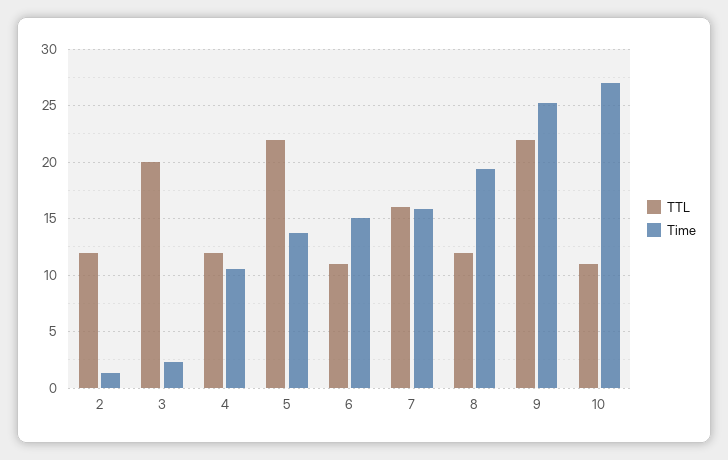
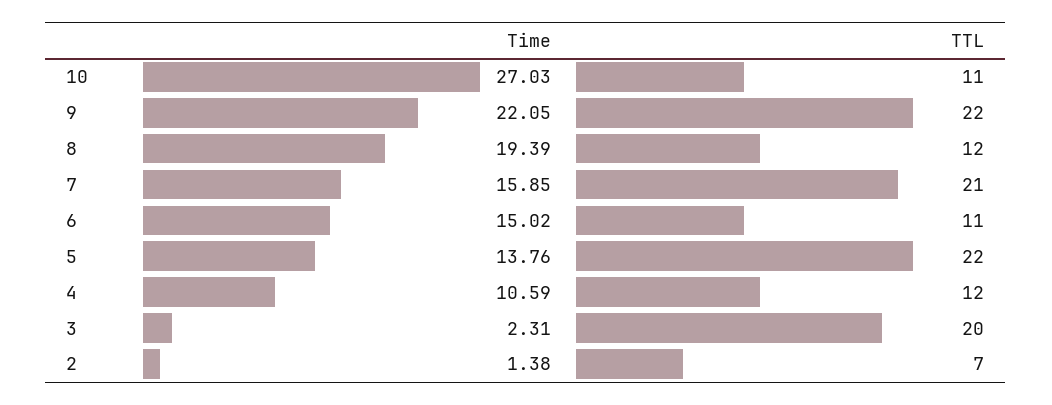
TTL, 2: 12 -> 7
TTL, 7: 16 -> 21
Time, 9: 25 -> 22.05

